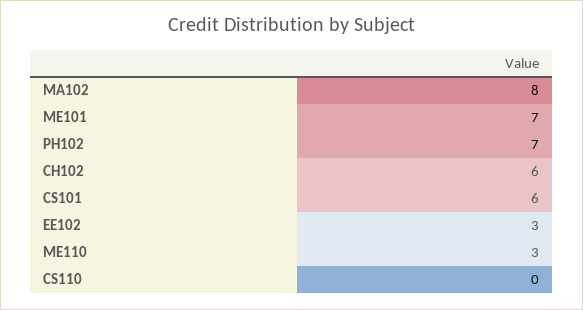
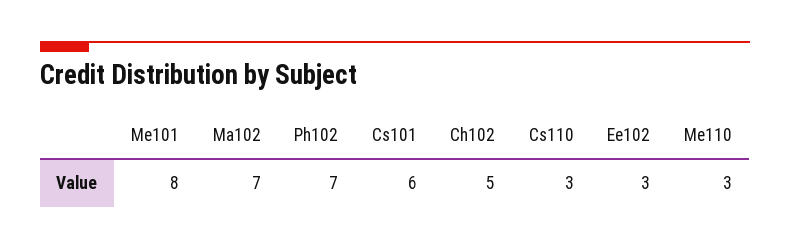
MA102: 8 -> 7
ME101: 7 -> 8
CH102: 6 -> 5
CS110: 0 -> 3

